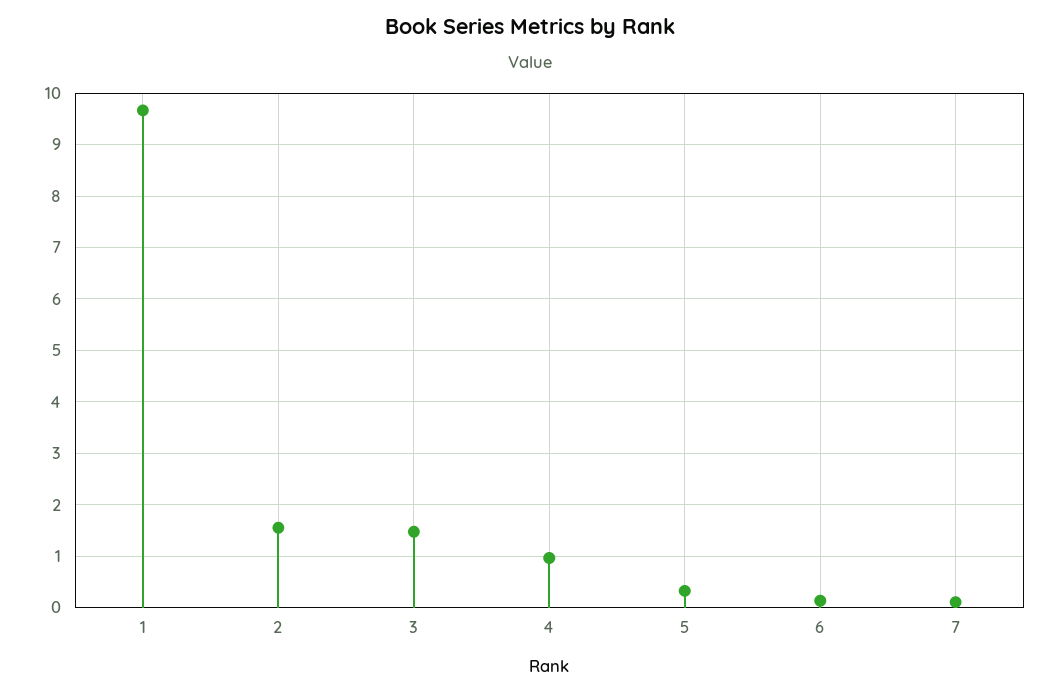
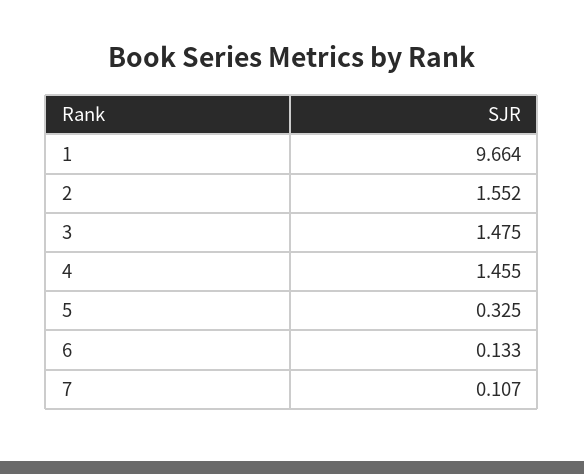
4: 1 -> 1.455

